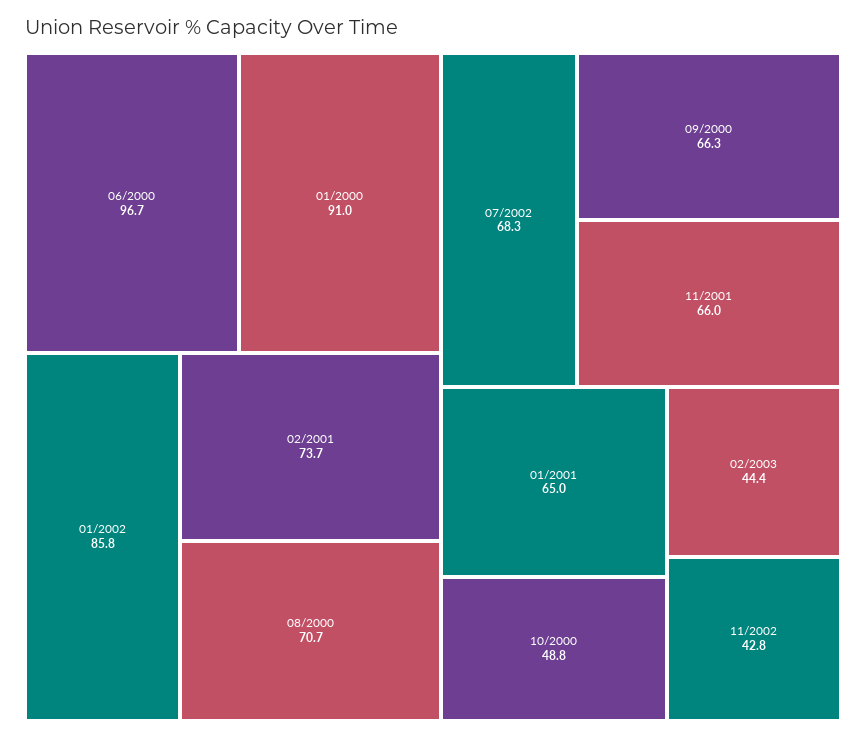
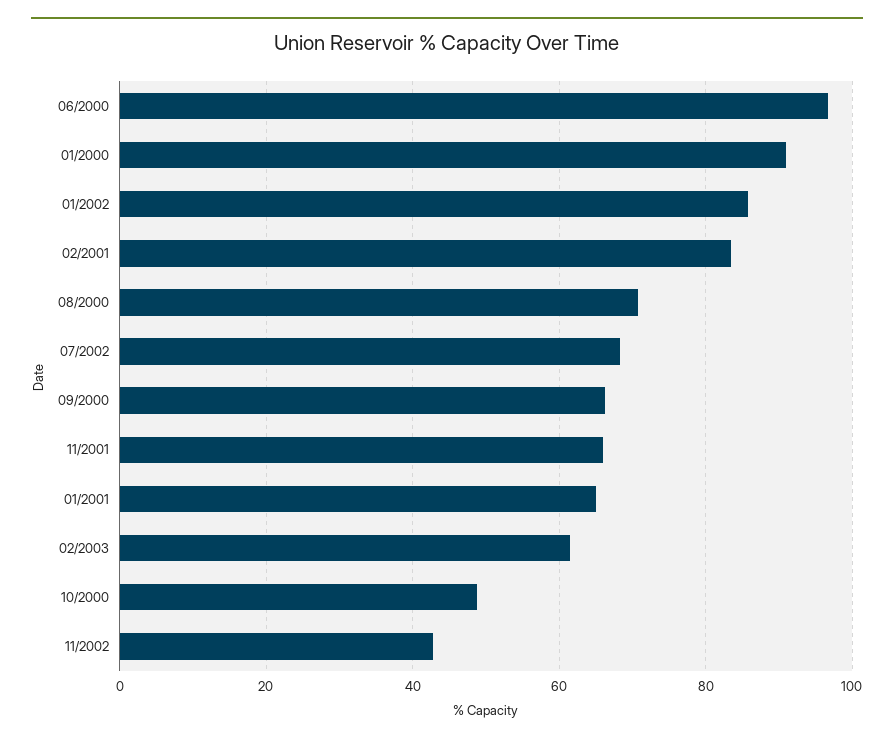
02/2001: 73.7 -> 84
02/2003: 44.4 -> 62

